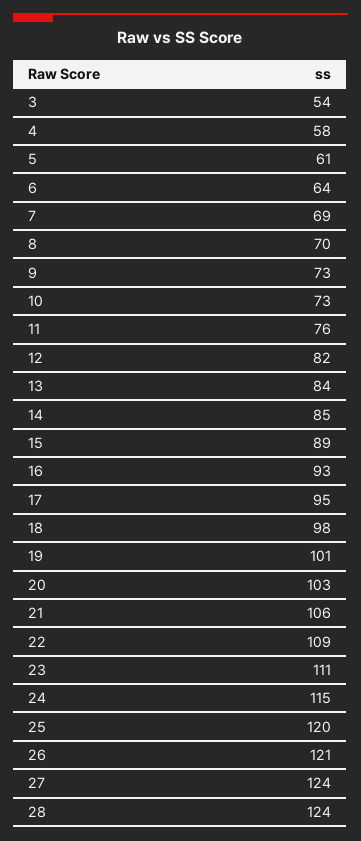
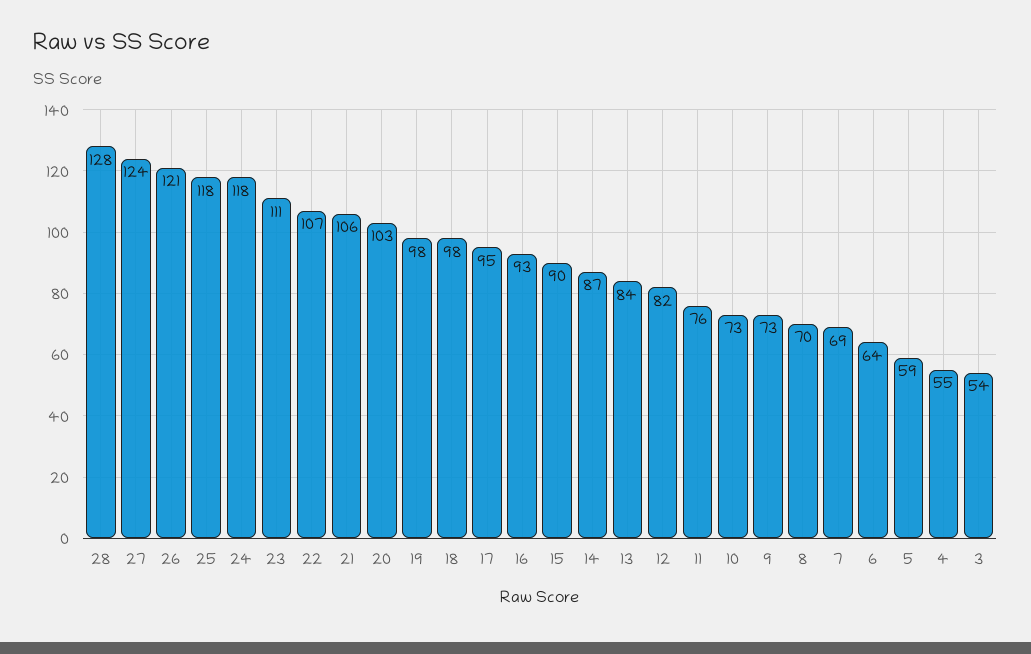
4: 58 -> 55
5: 61 -> 59
14: 85 -> 87
15: 89 -> 90
19: 101 -> 98
22: 109 -> 107
24: 115 -> 118
25: 120 -> 118
28: 124 -> 128

